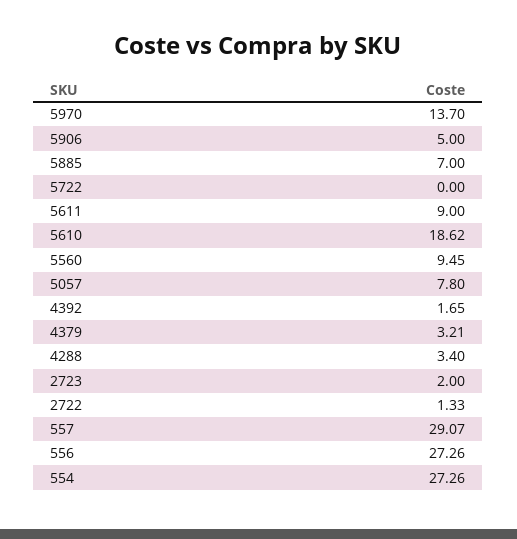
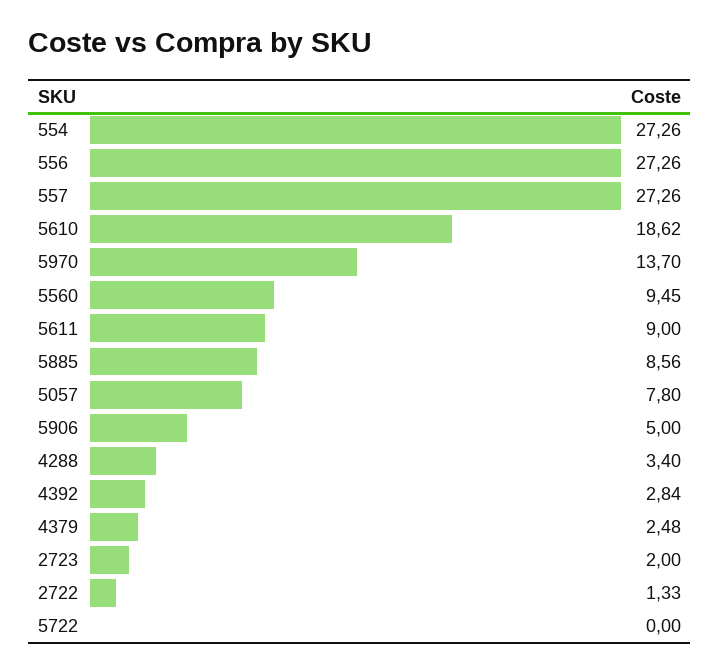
5885: 7 -> 8.56
4392: 1.65 -> 2.84
4379: 3.21 -> 2.48
557: 29.07 -> 27.26

